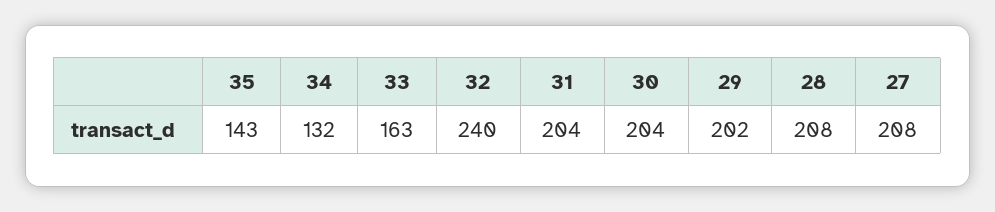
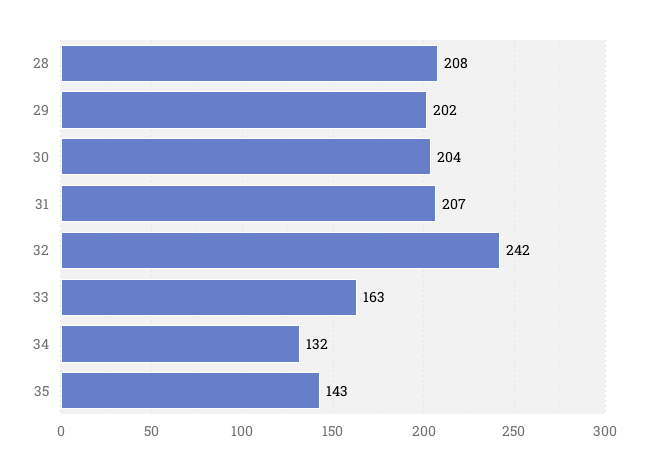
32: 240 -> 242
31: 204 -> 207
27: 208 -> none

